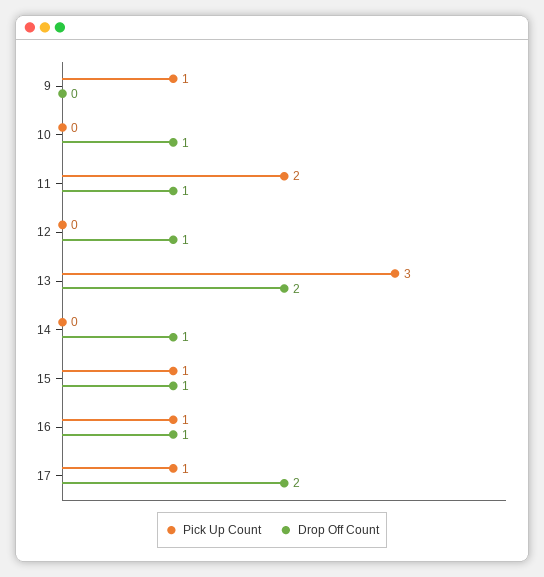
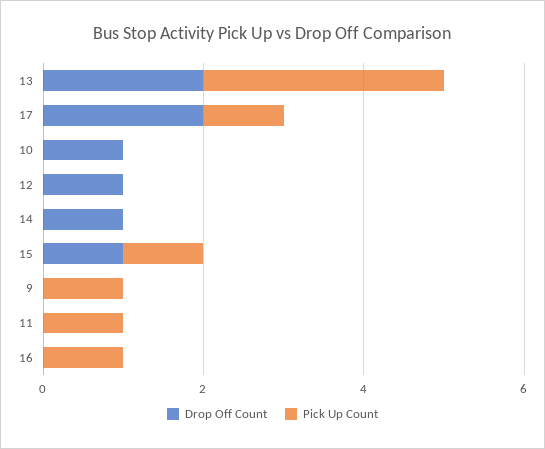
Pick Up Count, 11: 2 -> 1
Drop Off Count, 11: 1 -> 0
Drop Off Count, 16: 1 -> 0

